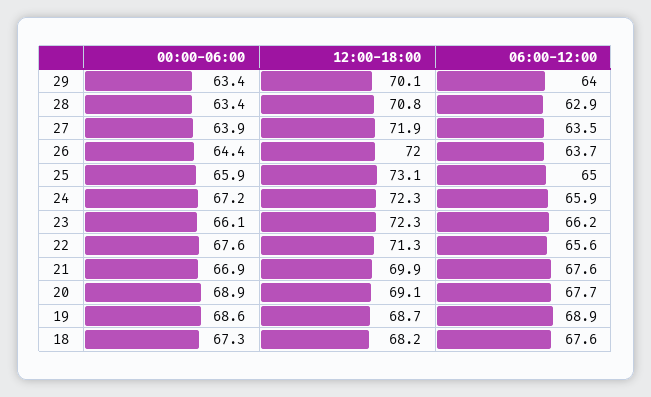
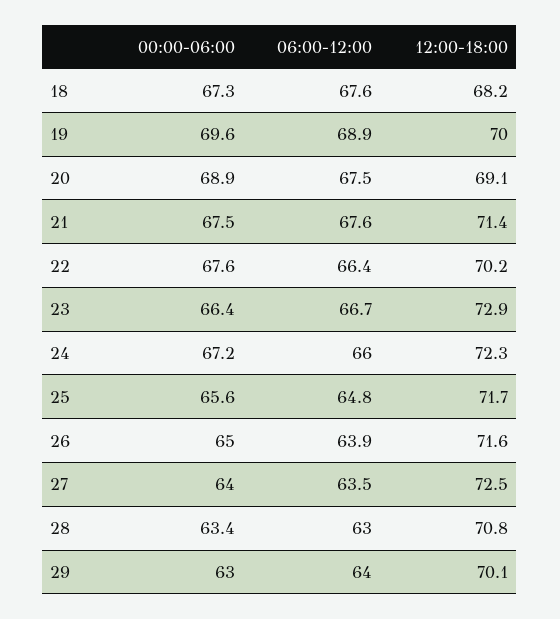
00:00-06:00, 29: 63.4 -> 63
06:00-12:00, 28: 62.9 -> 63
00:00-06:00, 27: 63.9 -> 64
12:00-18:00, 27: 71.9 -> 72.5
00:00-06:00, 26: 64.4 -> 65
12:00-18:00, 26: 72 -> 71.6
06:00-12:00, 26: 63.7 -> 63.9
00:00-06:00, 25: 65.9 -> 65.6
12:00-18:00, 25: 73.1 -> 71.7
06:00-12:00, 25: 65 -> 64.8
06:00-12:00, 24: 65.9 -> 66
00:00-06:00, 23: 66.1 -> 66.4
12:00-18:00, 23: 72.3 -> 72.9
06:00-12:00, 23: 66.2 -> 66.7
12:00-18:00, 22: 71.3 -> 70.2
06:00-12:00, 22: 65.6 -> 66.4
00:00-06:00, 21: 66.9 -> 67.5
12:00-18:00, 21: 69.9 -> 71.4
06:00-12:00, 20: 67.7 -> 67.5
00:00-06:00, 19: 68.6 -> 69.6
12:00-18:00, 19: 68.7 -> 70

